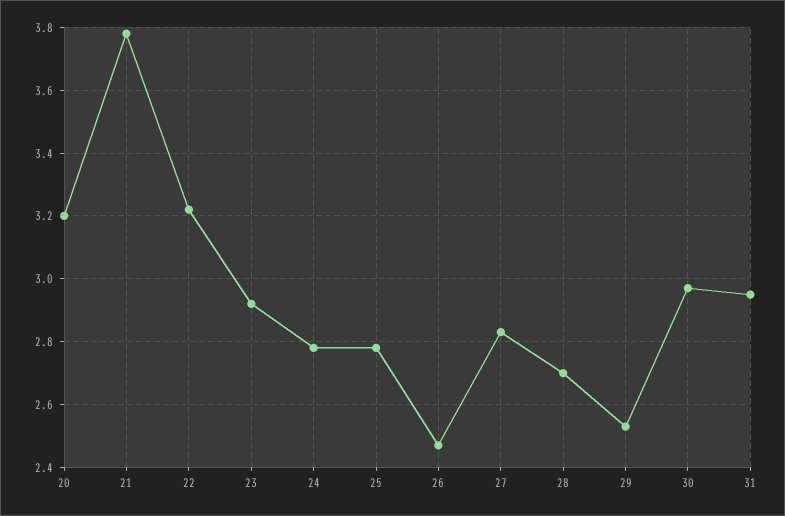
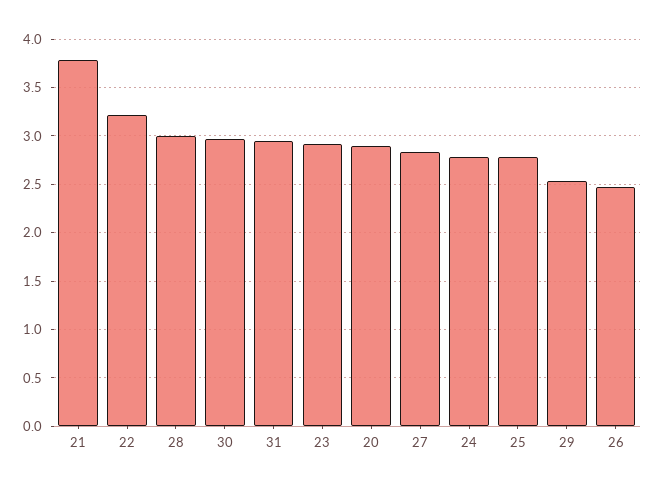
20: 3.2 -> 2.9
28: 2.7 -> 3

